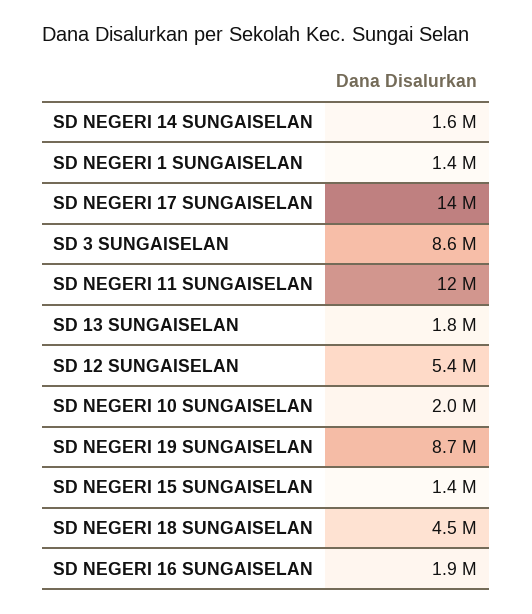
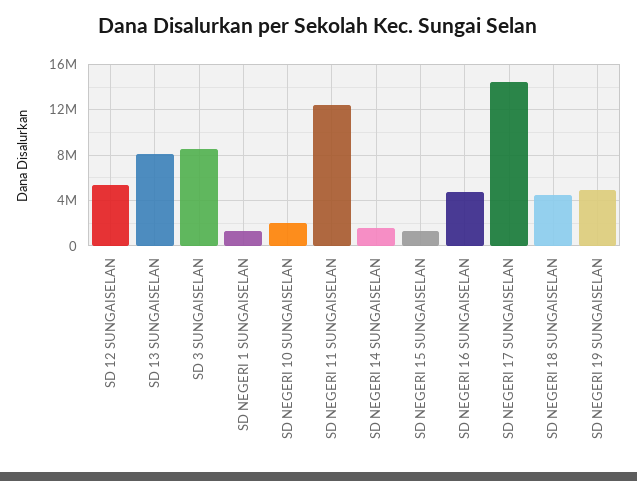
SD 13 SUNGAISELAN: 1800000 -> 8000000
SD NEGERI 19 SUNGAISELAN: 8700000 -> 5000000
SD NEGERI 16 SUNGAISELAN: 1900000 -> 5000000

